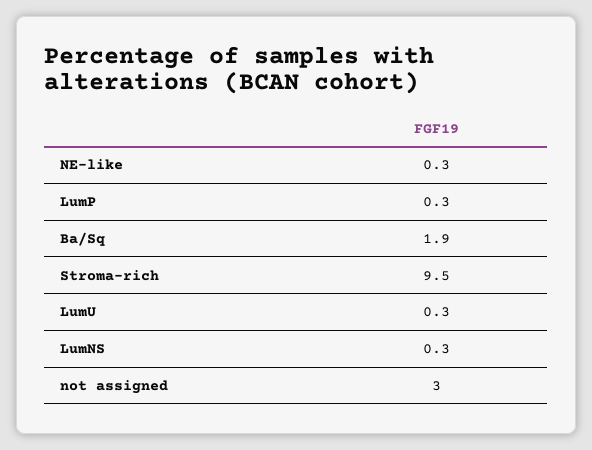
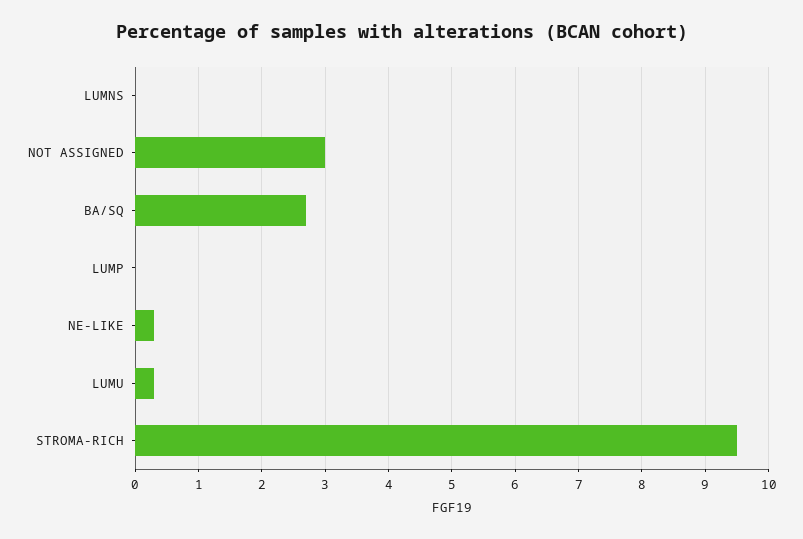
LumP: 0.3 -> 0
Ba/Sq: 1.9 -> 2.7
LumNS: 0.3 -> 0

